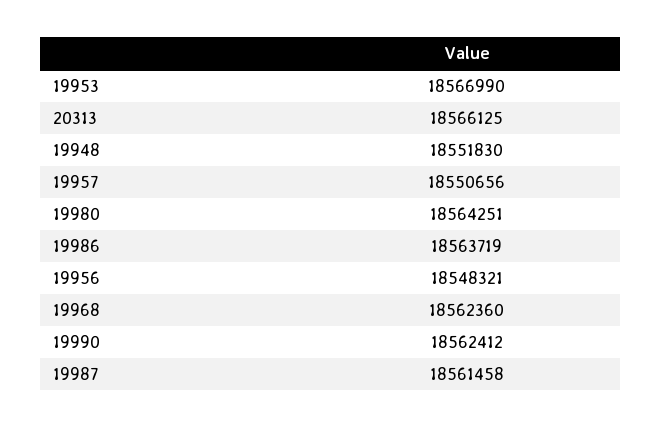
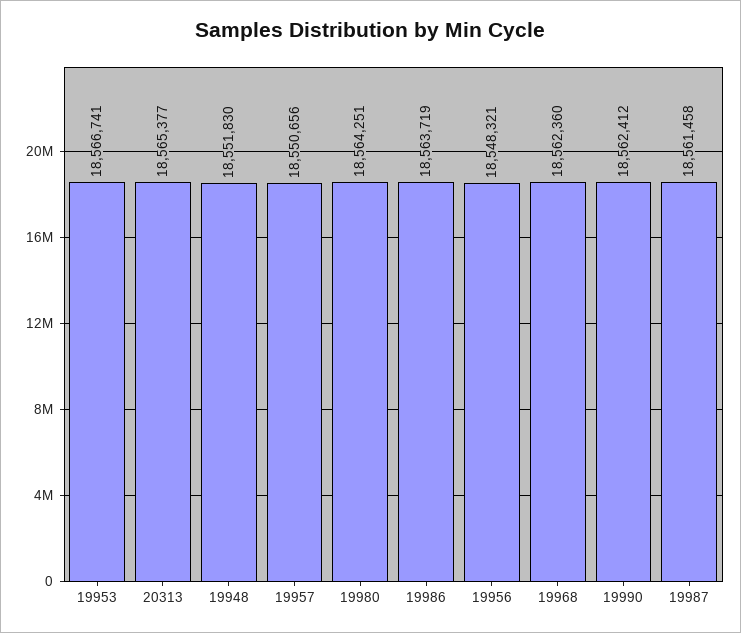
19953: 18566990 -> 18566741
20313: 18566125 -> 18565377

